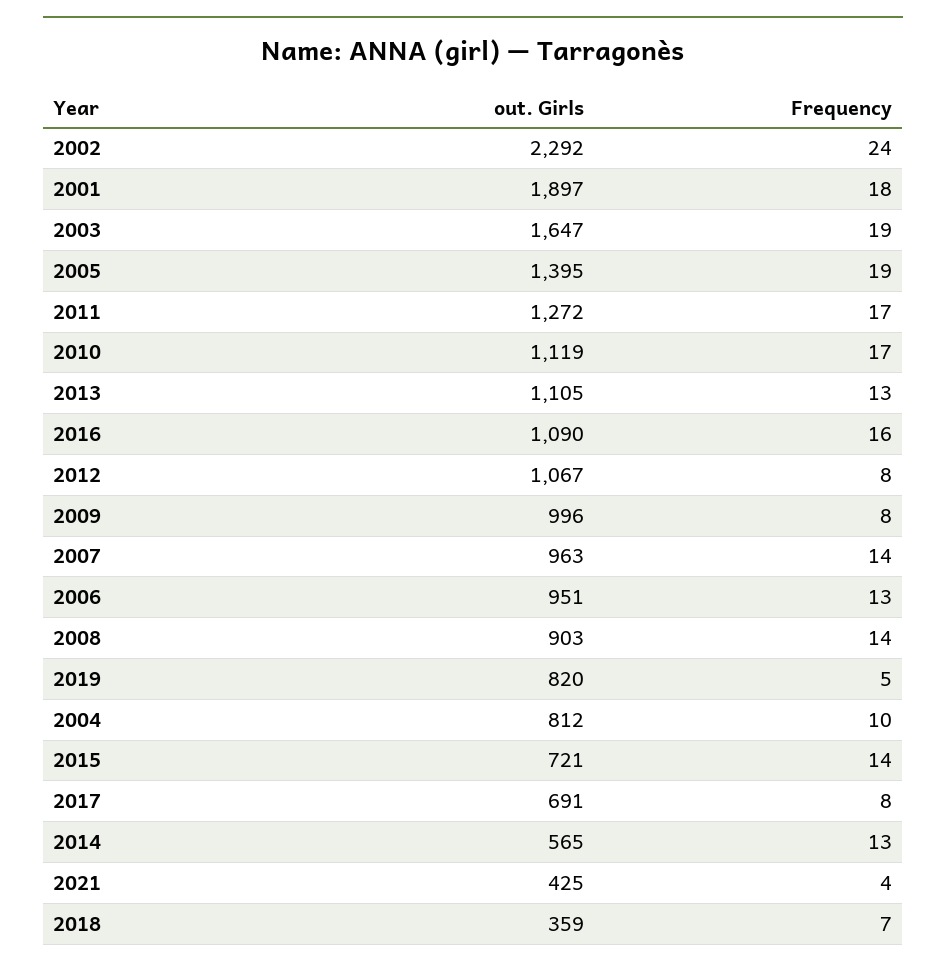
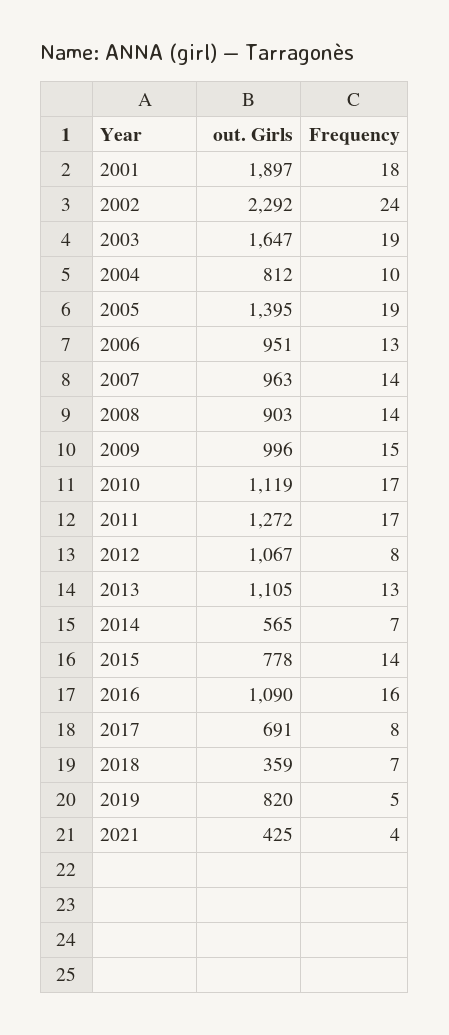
Frequency, 2009: 8 -> 15
out. Girls, 2015: 721 -> 778
Frequency, 2014: 13 -> 7

